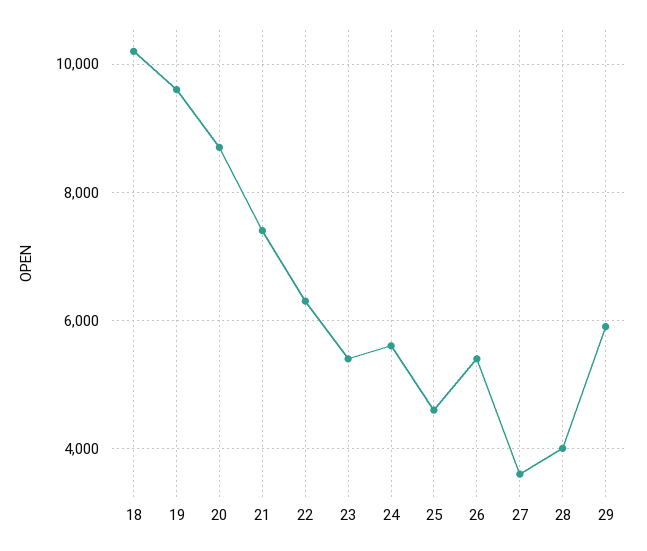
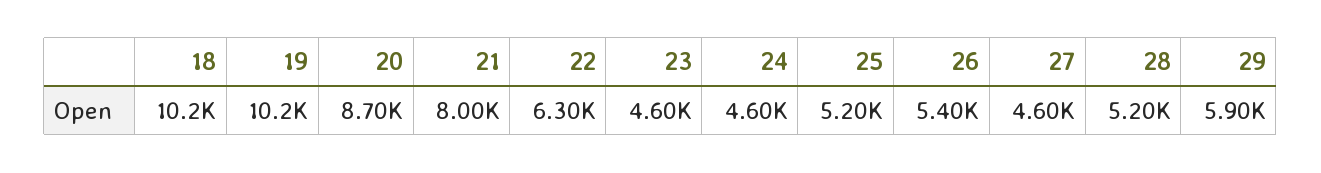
19: 9600 -> 10200
21: 7400 -> 8000
23: 5400 -> 4600
24: 5600 -> 4600
25: 4600 -> 5200
27: 3600 -> 4600
28: 4000 -> 5200

